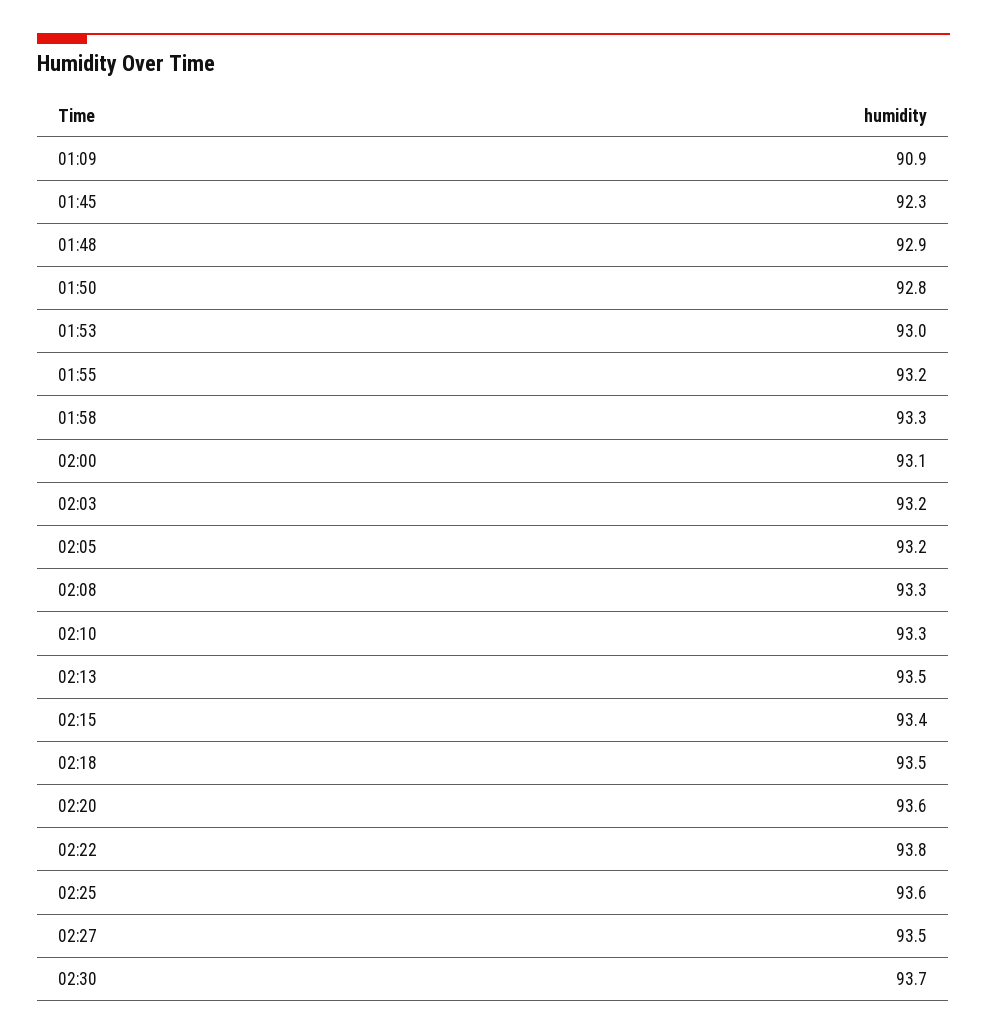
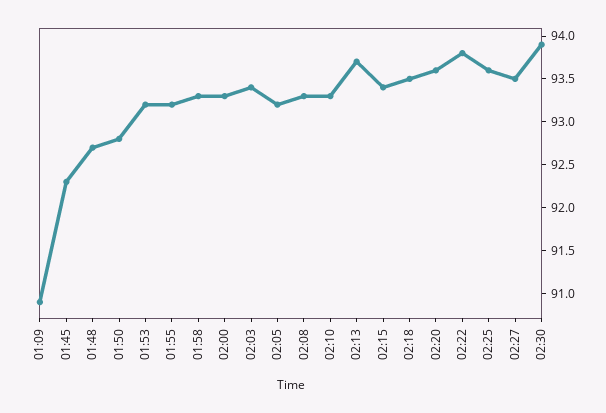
01:48: 92.9 -> 92.7
01:53: 93 -> 93.2
02:00: 93.1 -> 93.3
02:03: 93.2 -> 93.4
02:13: 93.5 -> 93.7
02:30: 93.7 -> 93.9

